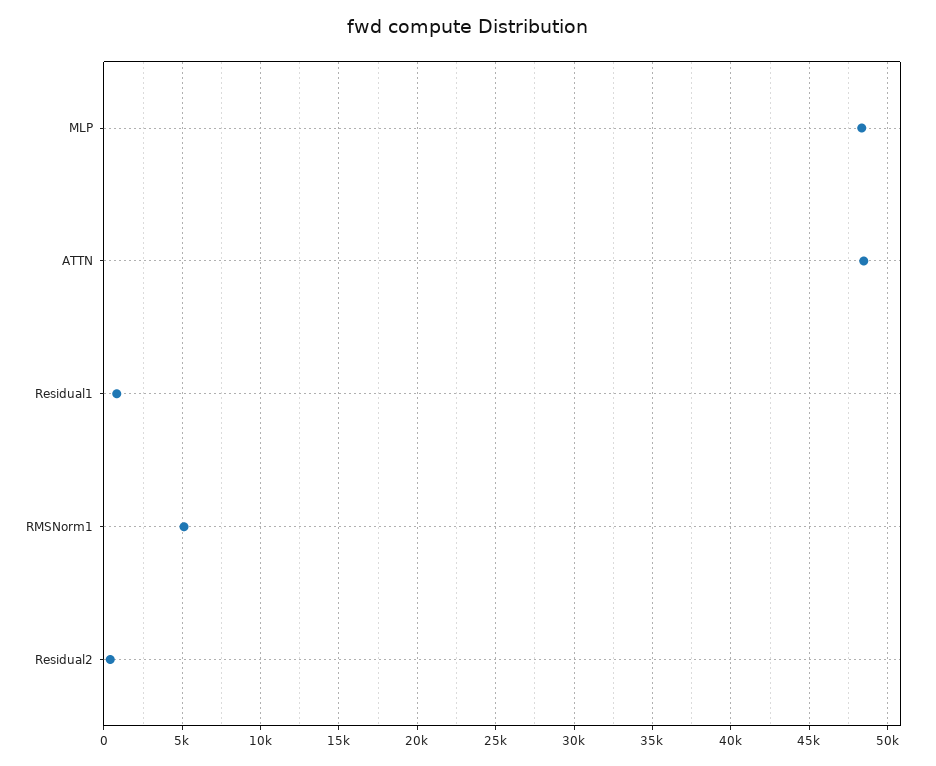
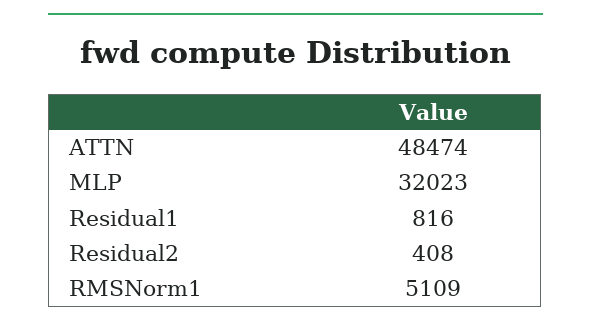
MLP: 48500 -> 32023

